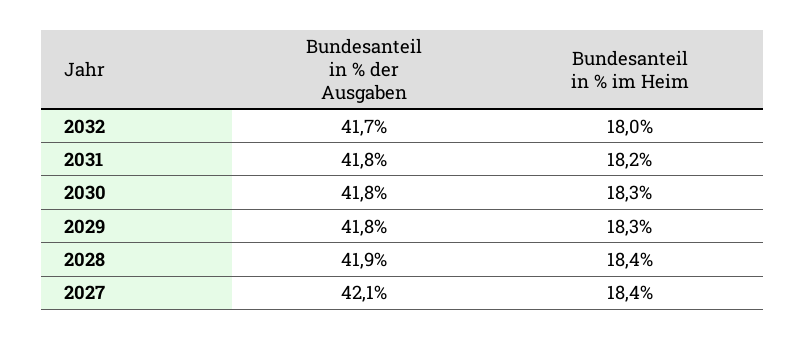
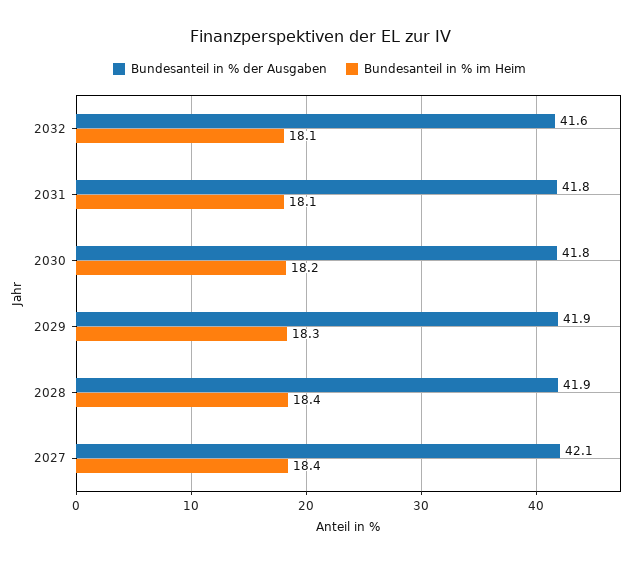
Bundesanteil in % der Ausgaben, 2032: 41.7 -> 41.6
Bundesanteil in % im Heim, 2032: 18 -> 18.1
Bundesanteil in % im Heim, 2031: 18.2 -> 18.1
Bundesanteil in % im Heim, 2030: 18.3 -> 18.2
Bundesanteil in % der Ausgaben, 2029: 41.8 -> 41.9

